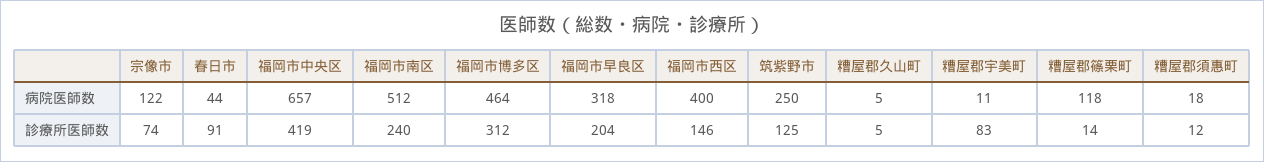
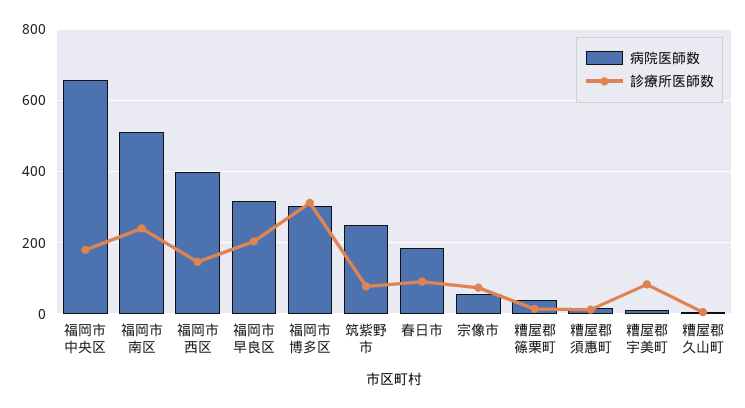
病院医師数, 宗像市: 122 -> 60
病院医師数, 春日市: 44 -> 180
病院医師数, 福岡市博多区: 464 -> 300
病院医師数, 糟屋郡篠栗町: 118 -> 40
診療所医師数, 福岡市中央区: 419 -> 180
診療所医師数, 筑紫野市: 125 -> 80

